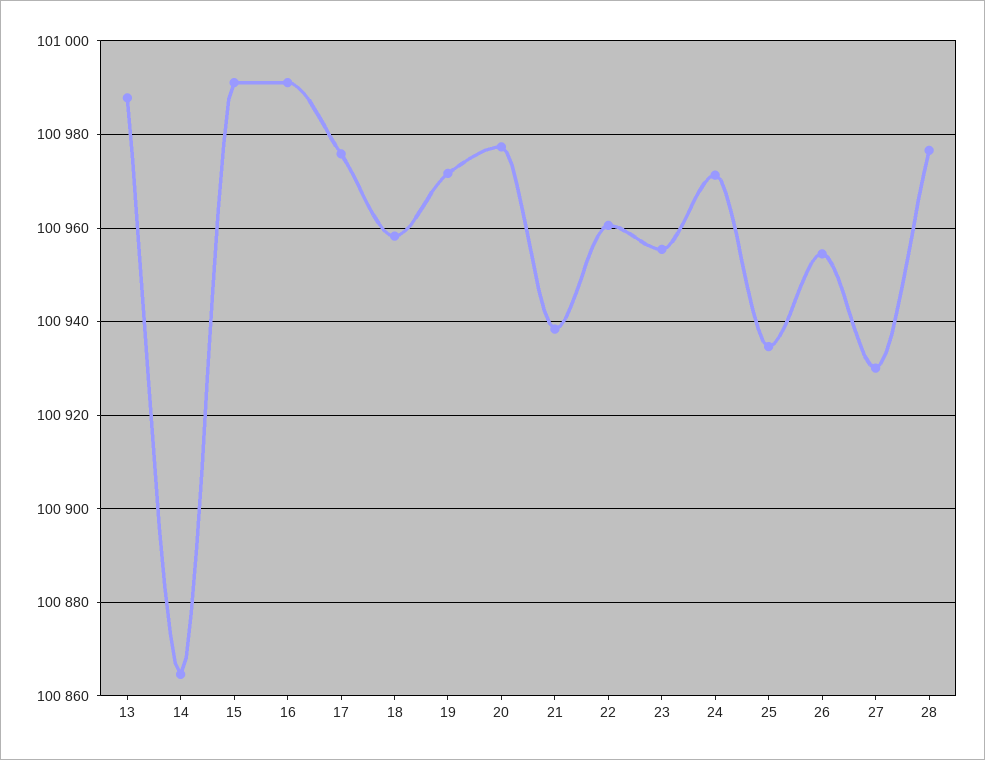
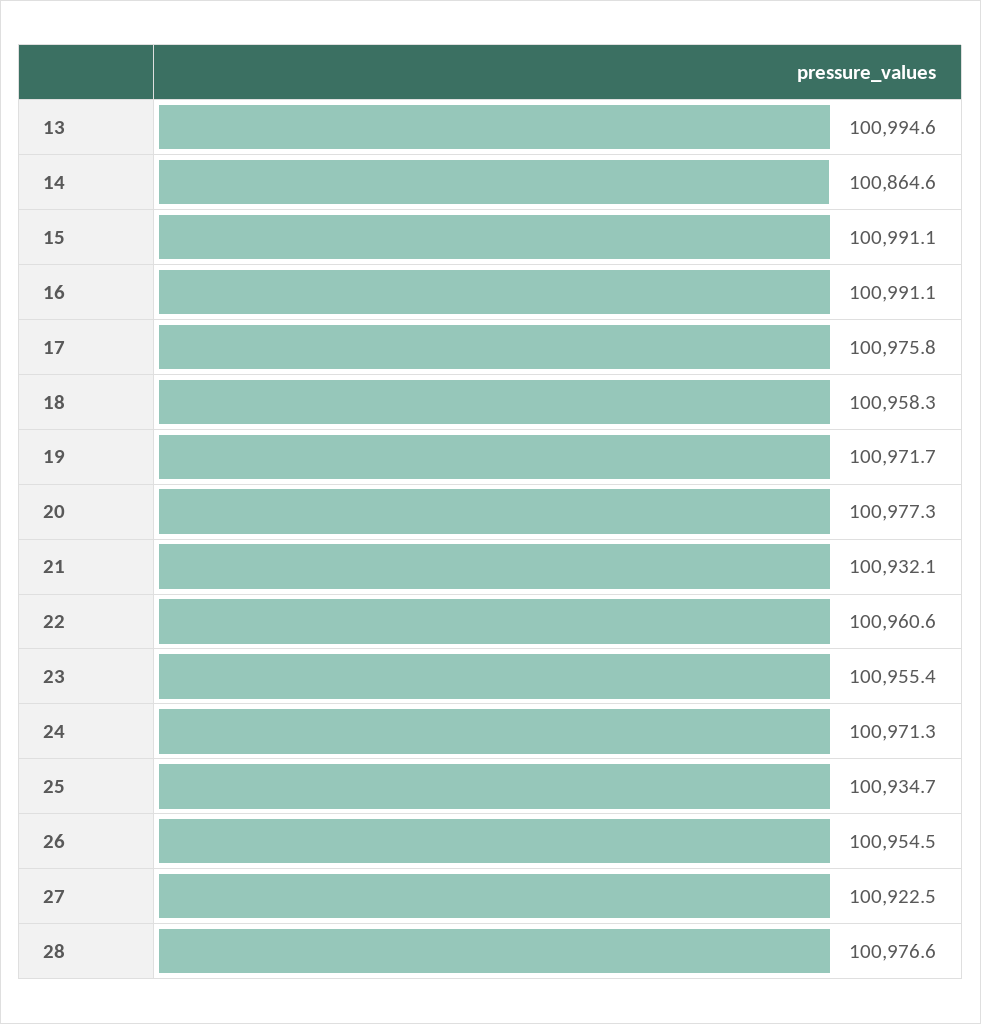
13: 100988 -> 100994.6
21: 100938 -> 100932.1
27: 100930 -> 100922.5

